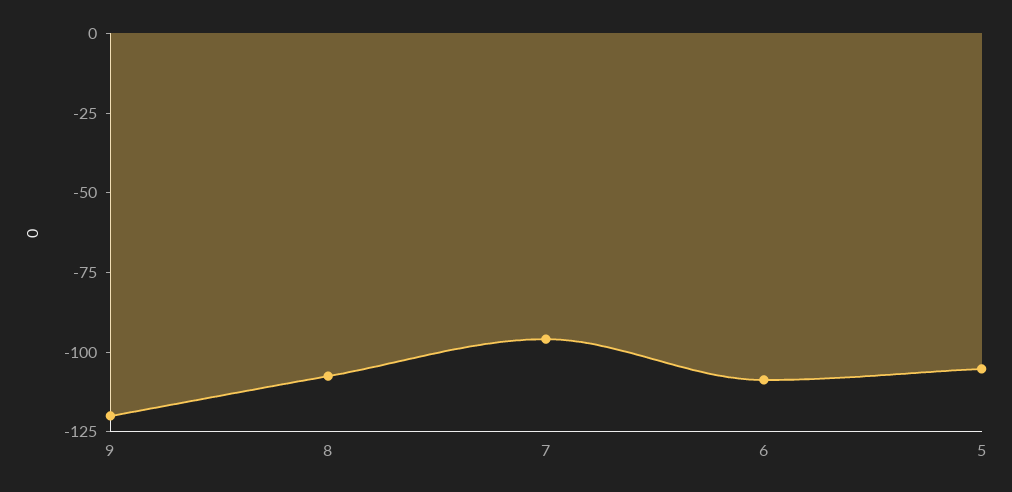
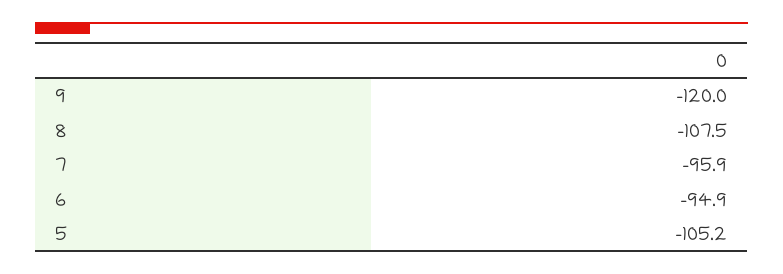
6: -110 -> -94.9

